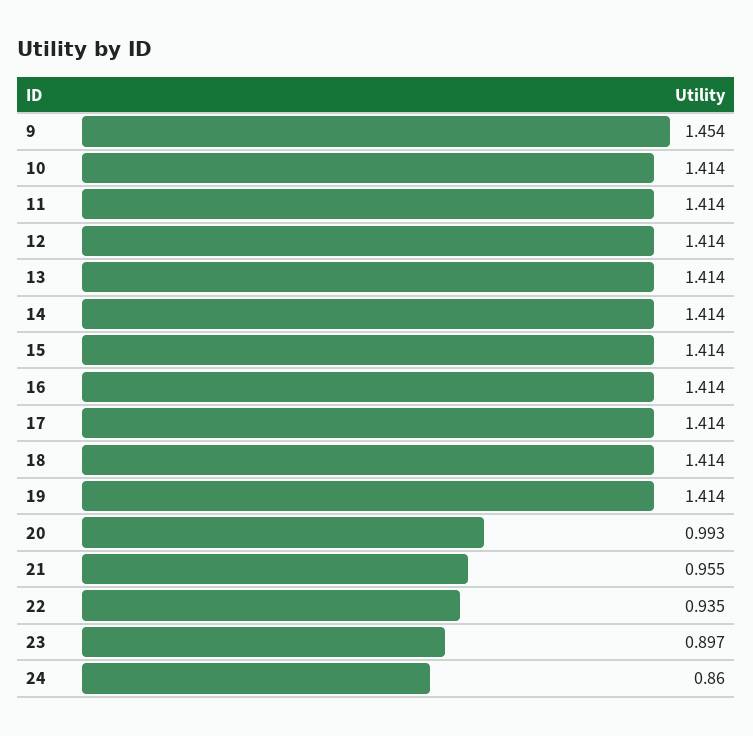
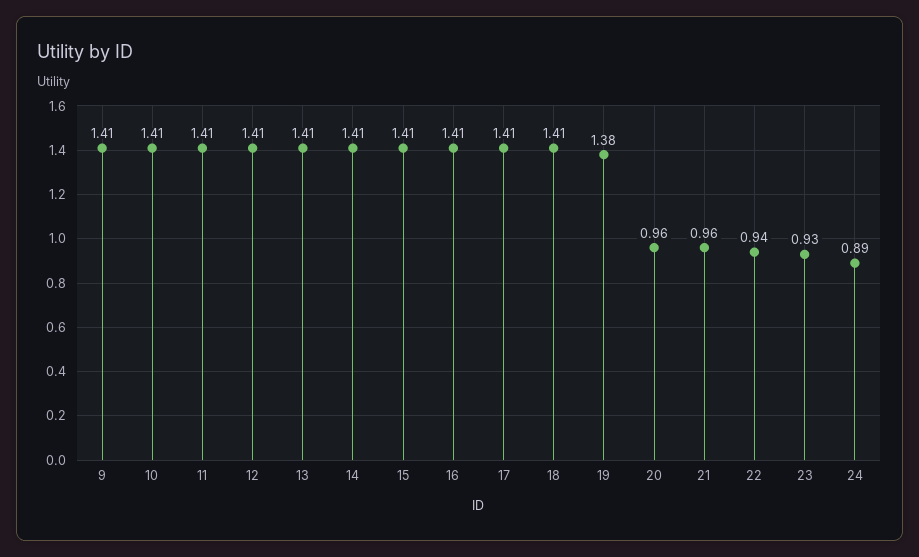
9: 1.454 -> 1.41
19: 1.414 -> 1.38
20: 0.993 -> 0.96
23: 0.897 -> 0.93
24: 0.86 -> 0.89

